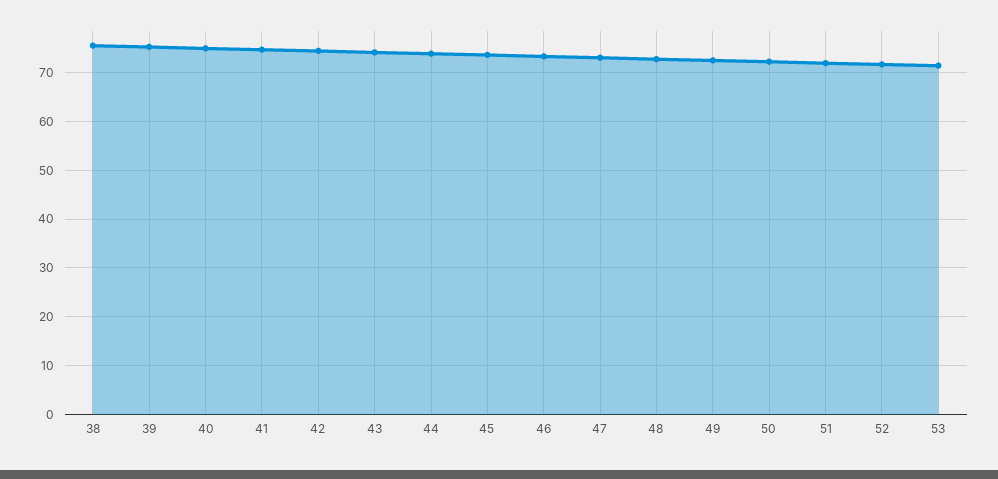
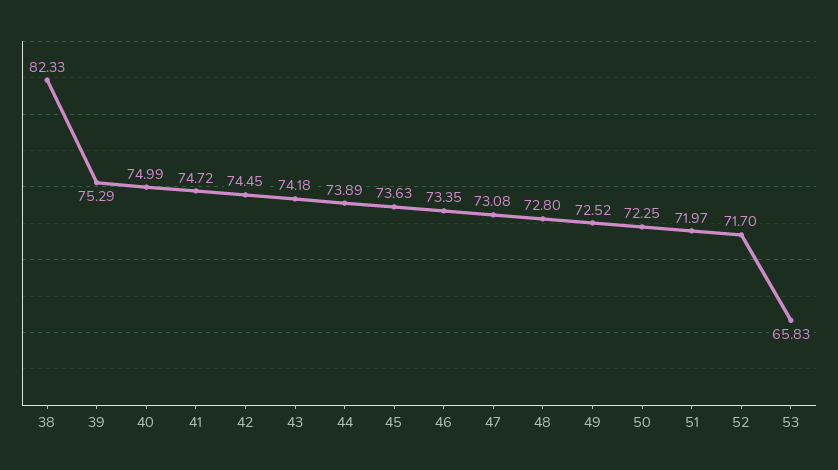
38: 76 -> 82.33
53: 72 -> 65.83

